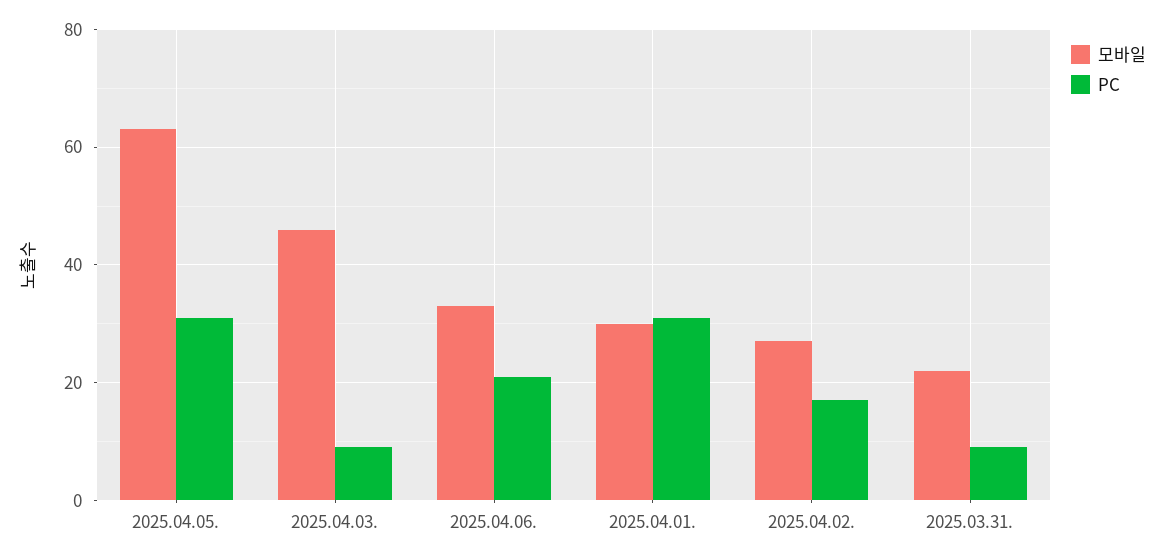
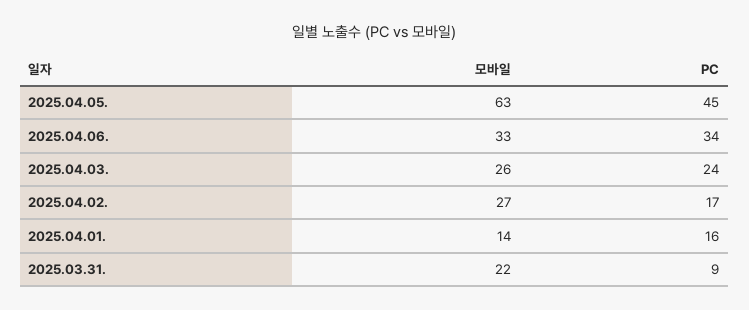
PC, 2025.04.05.: 30 -> 45
모바일, 2025.04.03.: 45 -> 26
PC, 2025.04.03.: 10 -> 24
PC, 2025.04.06.: 20 -> 34
모바일, 2025.04.01.: 30 -> 14
PC, 2025.04.01.: 30 -> 16

